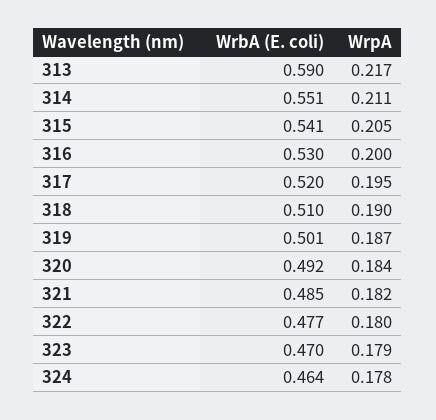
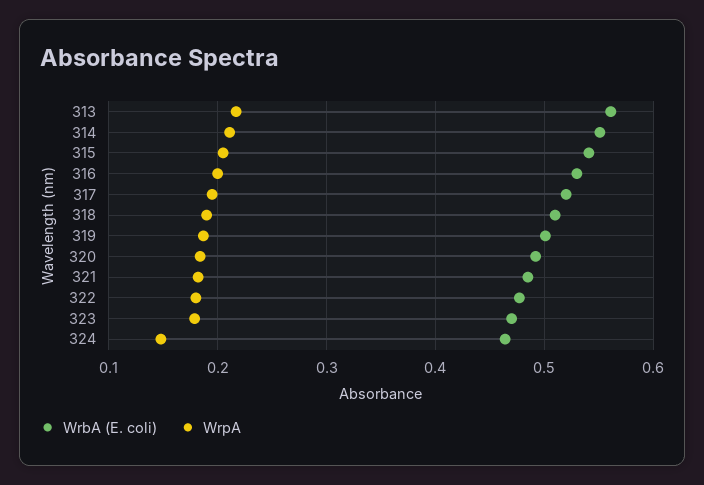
WrbA (E. coli), 313: 0.59 -> 0.56
WrpA, 324: 0.178 -> 0.15

